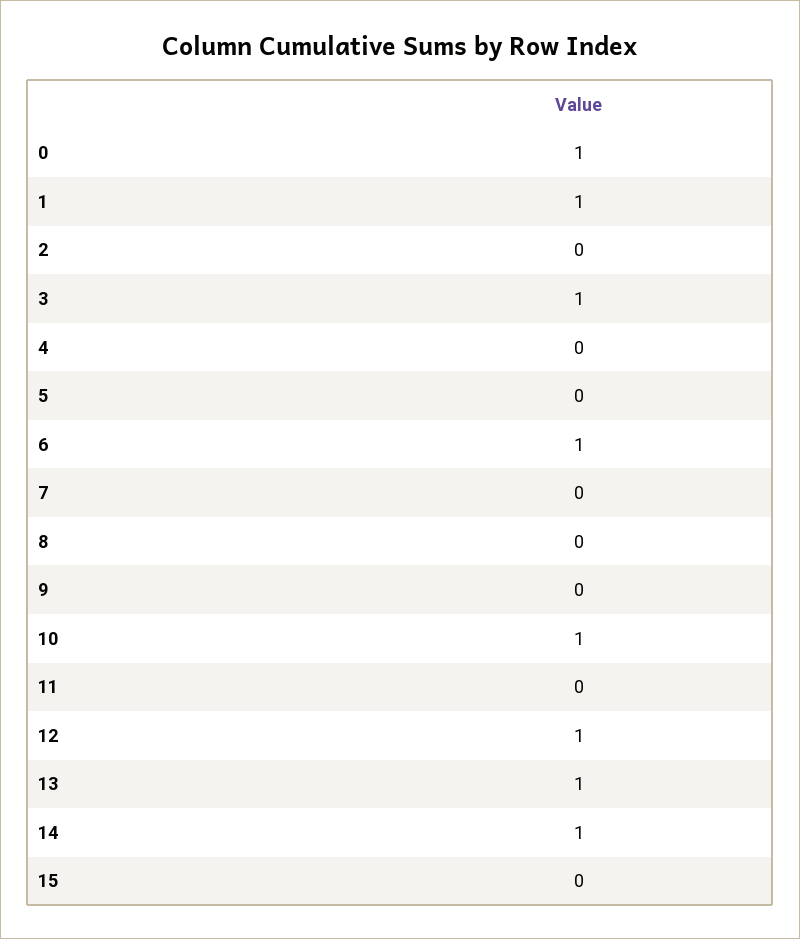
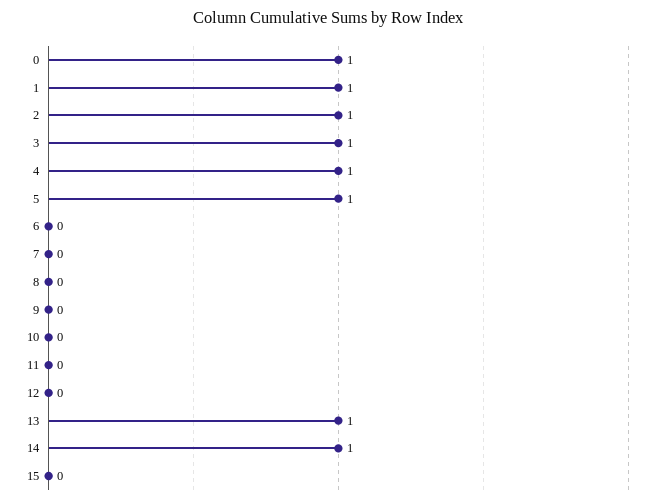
2: 0 -> 1
4: 0 -> 1
5: 0 -> 1
6: 1 -> 0
10: 1 -> 0
12: 1 -> 0

